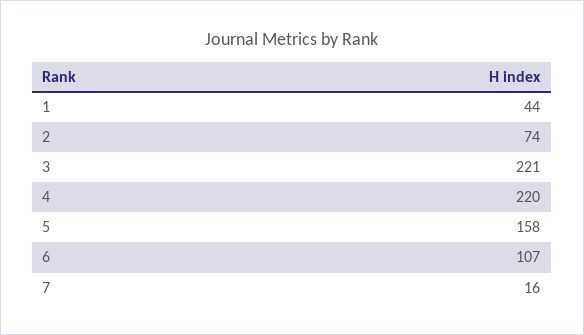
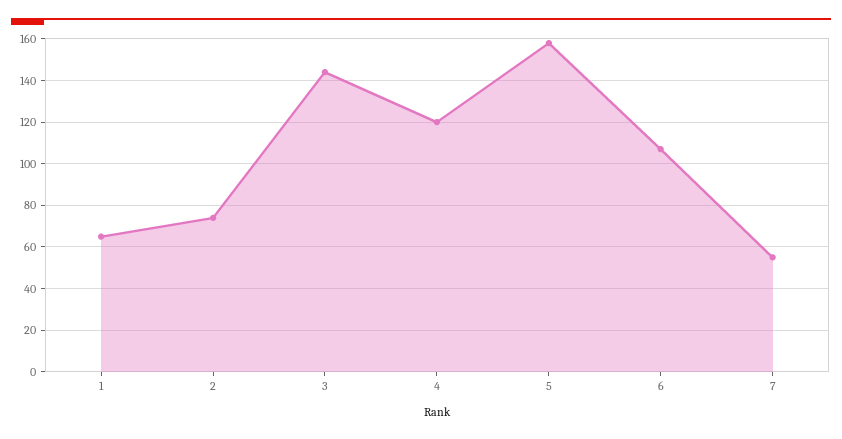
1: 44 -> 65
3: 221 -> 145
4: 220 -> 120
7: 16 -> 55

